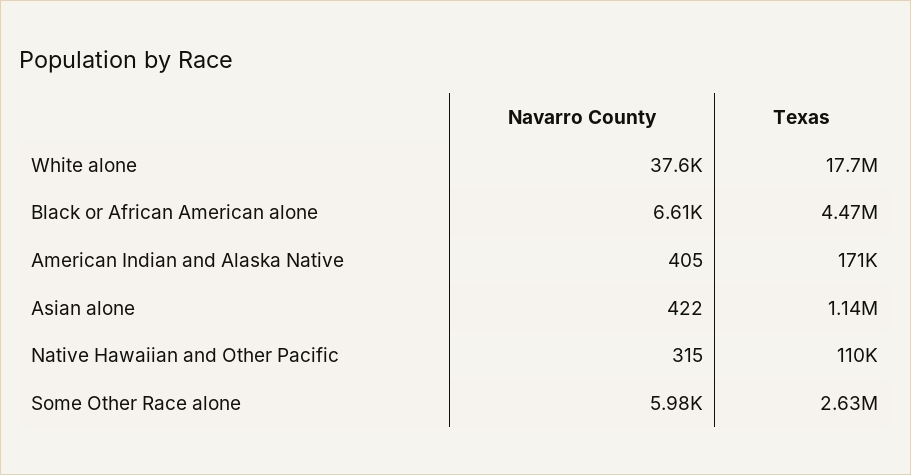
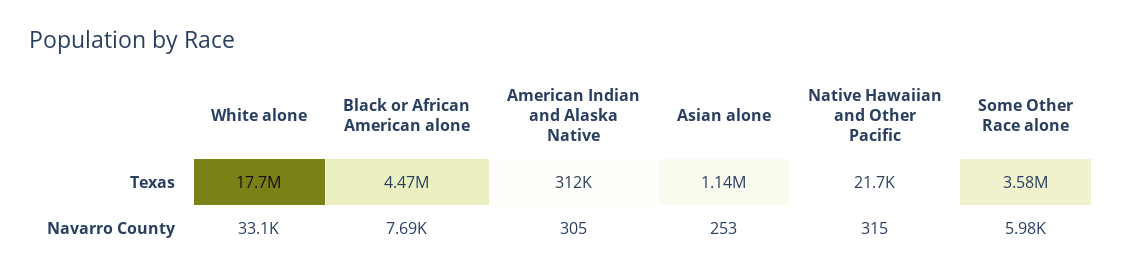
Navarro County, White alone: 37600 -> 33100
Navarro County, Black or African American alone: 6610 -> 7690
Navarro County, American Indian and Alaska Native: 405 -> 305
Texas, American Indian and Alaska Native: 171000 -> 312000
Navarro County, Asian alone: 422 -> 253
Texas, Native Hawaiian and Other Pacific: 110000 -> 21700
Texas, Some Other Race alone: 2630000 -> 3580000

